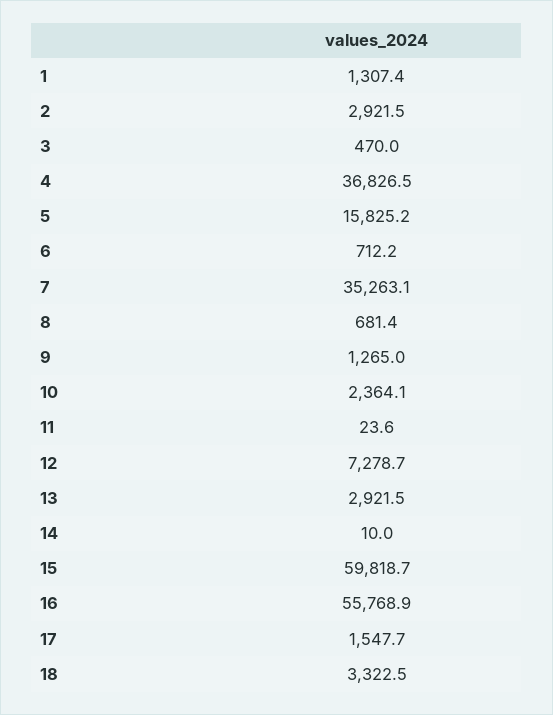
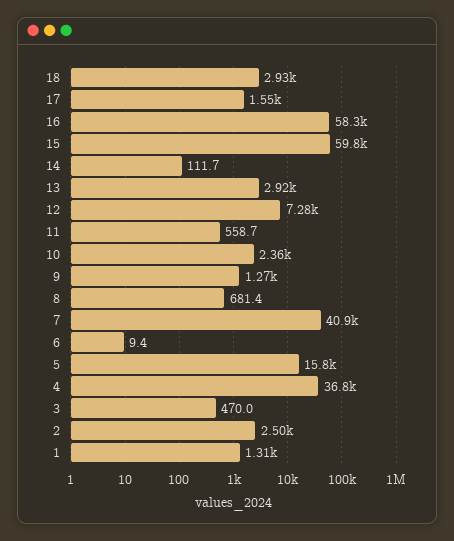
2: 2921.5 -> 2500
6: 712.2 -> 9.4
7: 35263.1 -> 40900
11: 23.6 -> 558.7
14: 10 -> 111.7
16: 55768.9 -> 58300
18: 3322.5 -> 2930

